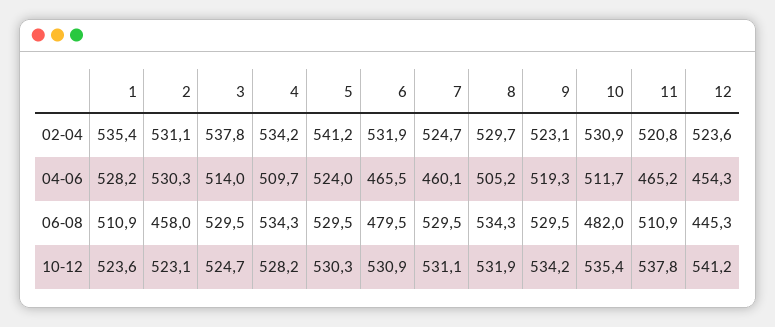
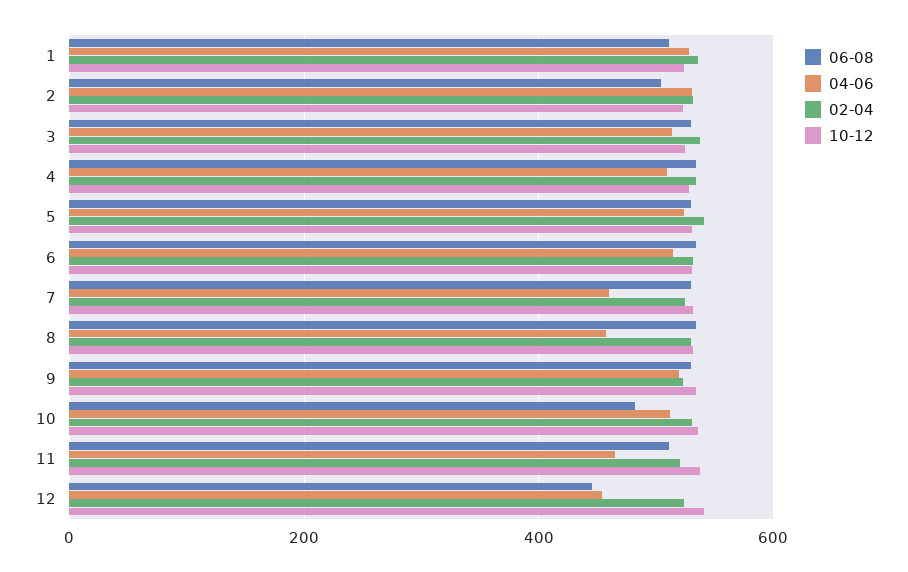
04-06, 6: 465.5 -> 520
04-06, 8: 505.2 -> 460
06-08, 2: 458 -> 500
06-08, 6: 479.5 -> 540

